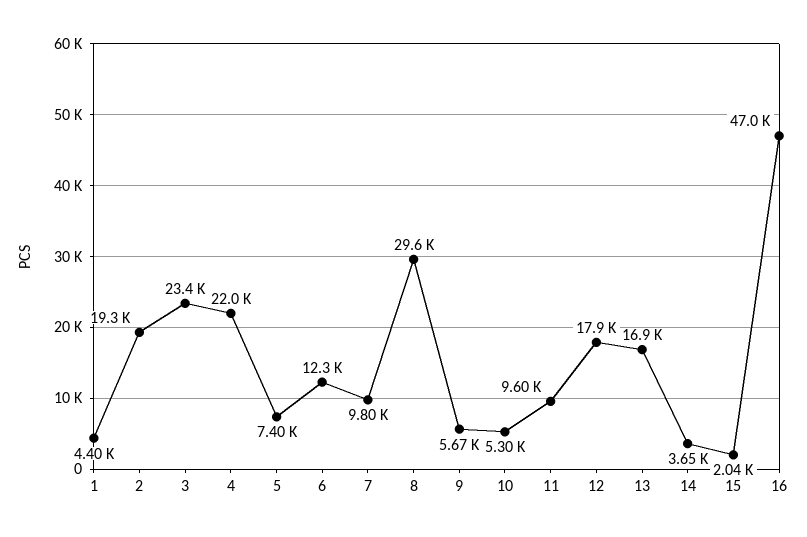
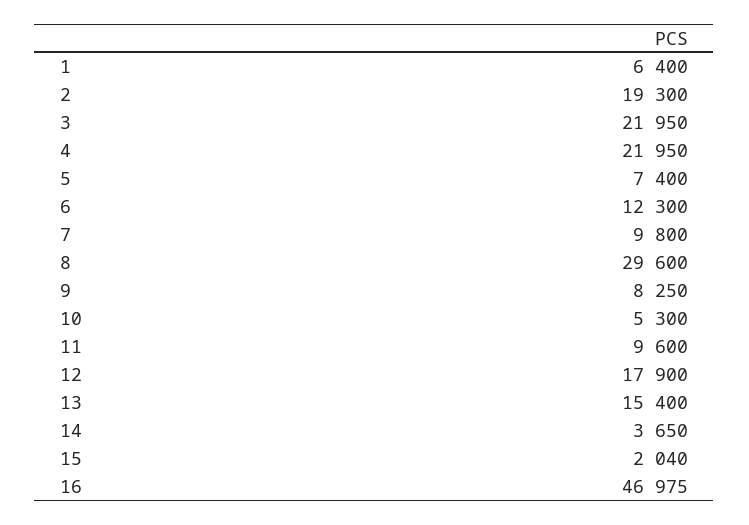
1: 4400 -> 6400
3: 23400 -> 21950
9: 5670 -> 8250
13: 16900 -> 15400

